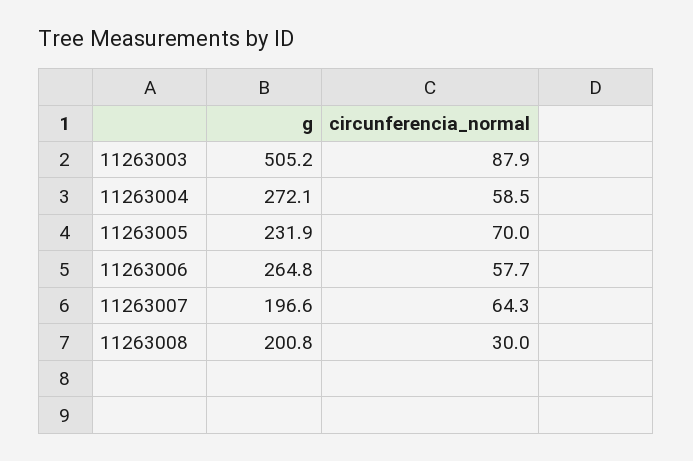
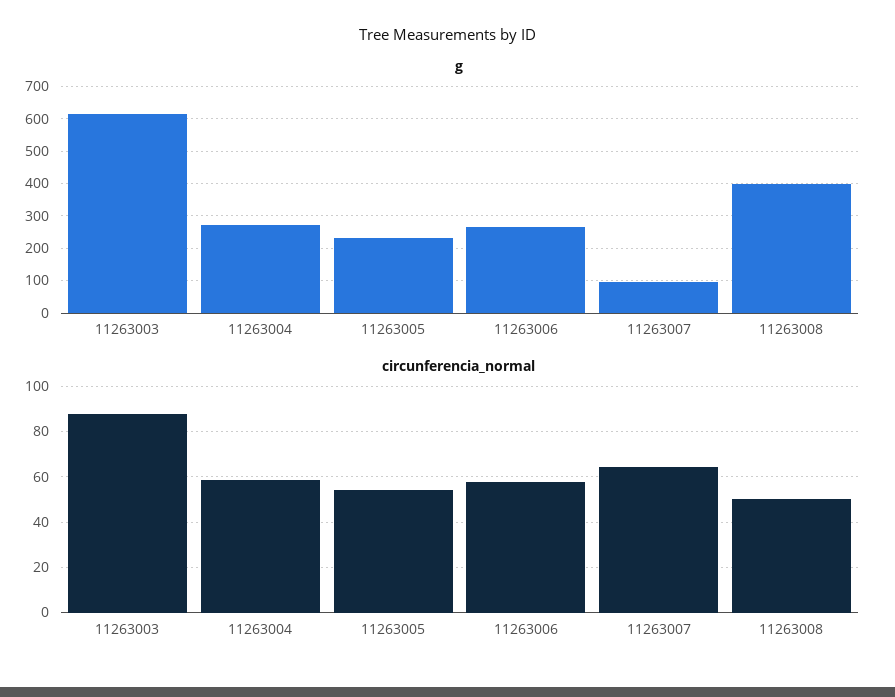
g, 11263003: 505.2 -> 620
circunferencia_normal, 11263005: 70 -> 55
g, 11263007: 196.6 -> 100
g, 11263008: 200.8 -> 400
circunferencia_normal, 11263008: 30 -> 50

